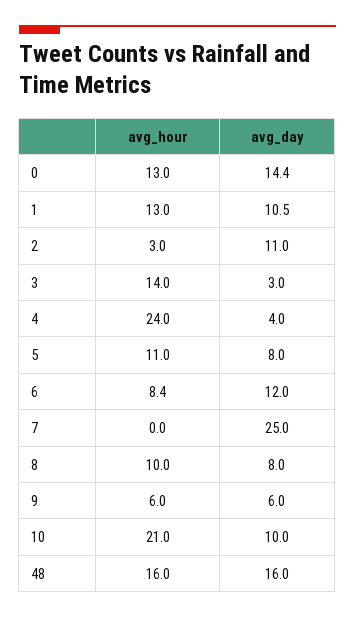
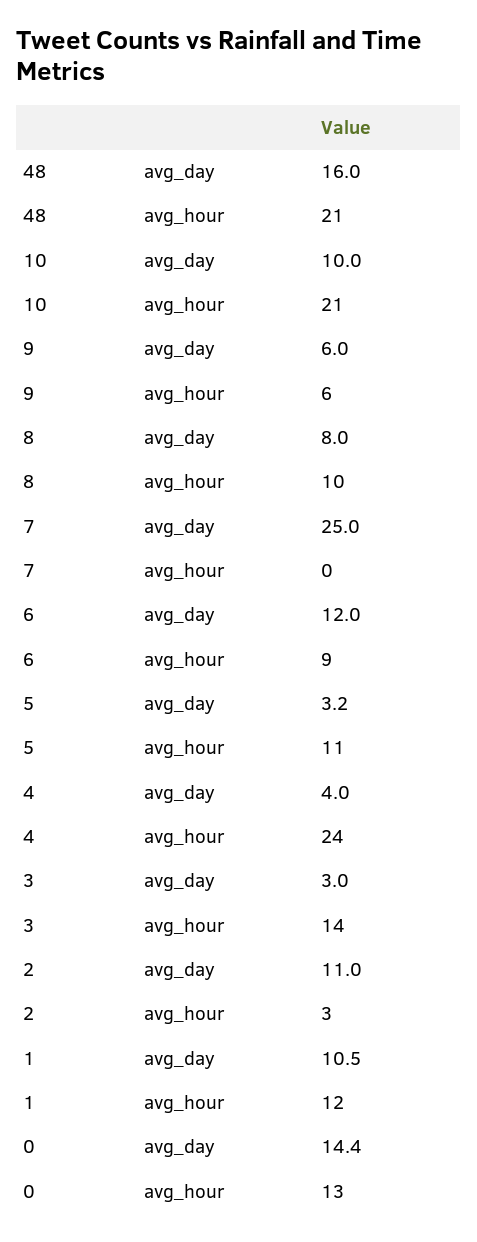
avg_hour, 1: 13 -> 12
avg_day, 5: 8 -> 3.2
avg_hour, 6: 8.4 -> 9
avg_hour, 48: 16 -> 21

